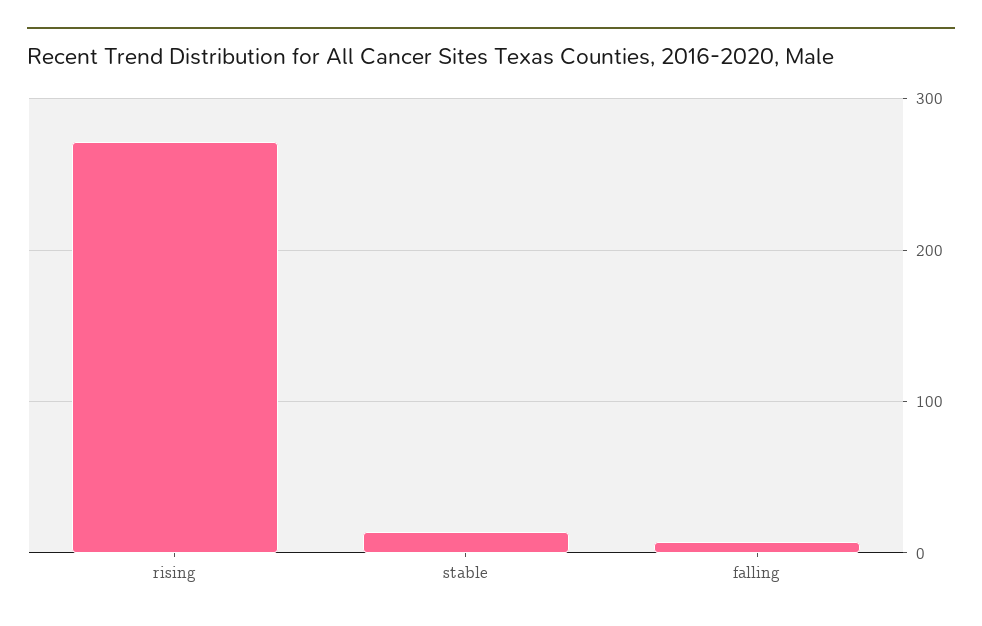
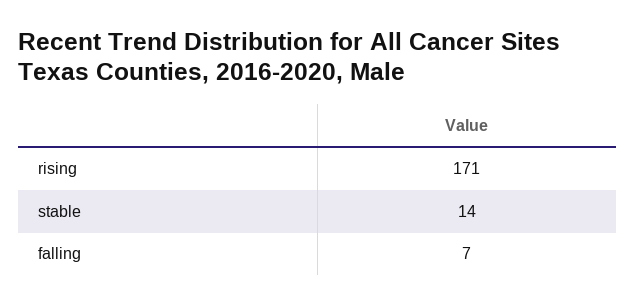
rising: 270 -> 171

